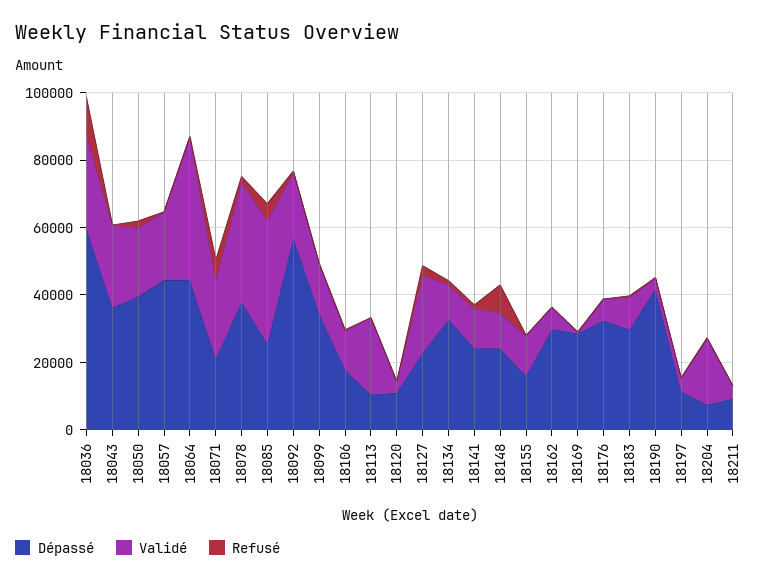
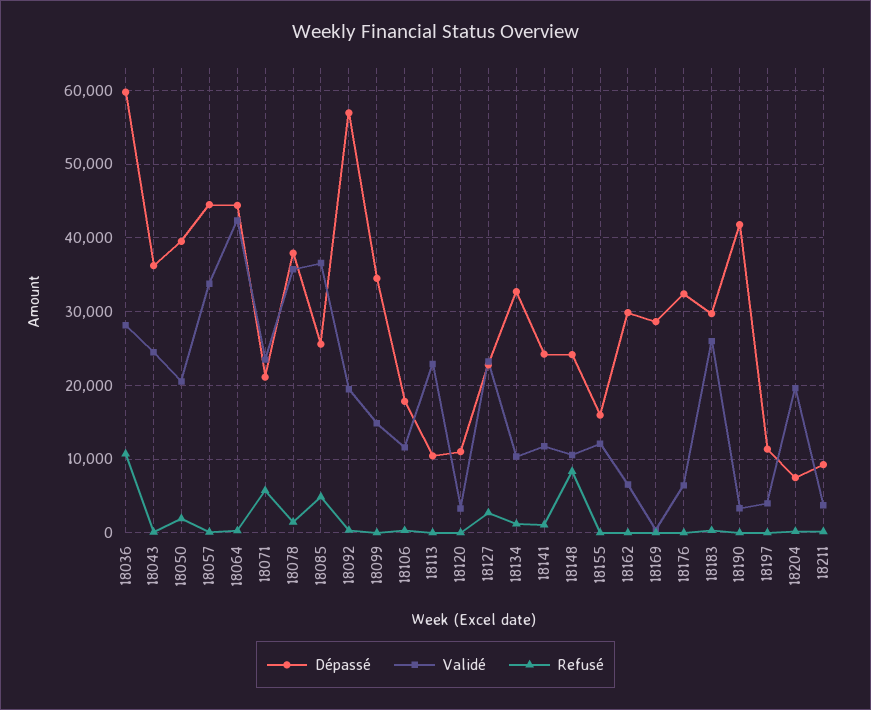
Validé, 18057: 20000 -> 34000
Validé, 18183: 10000 -> 26000

